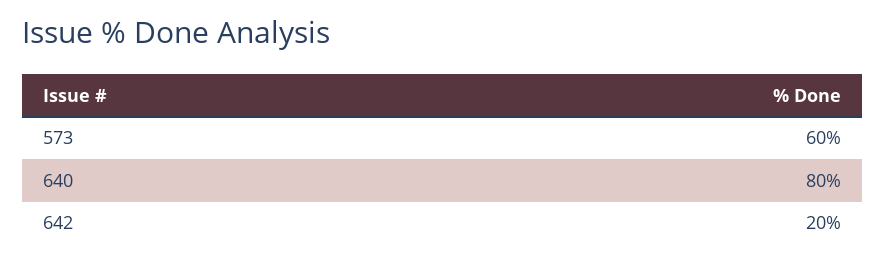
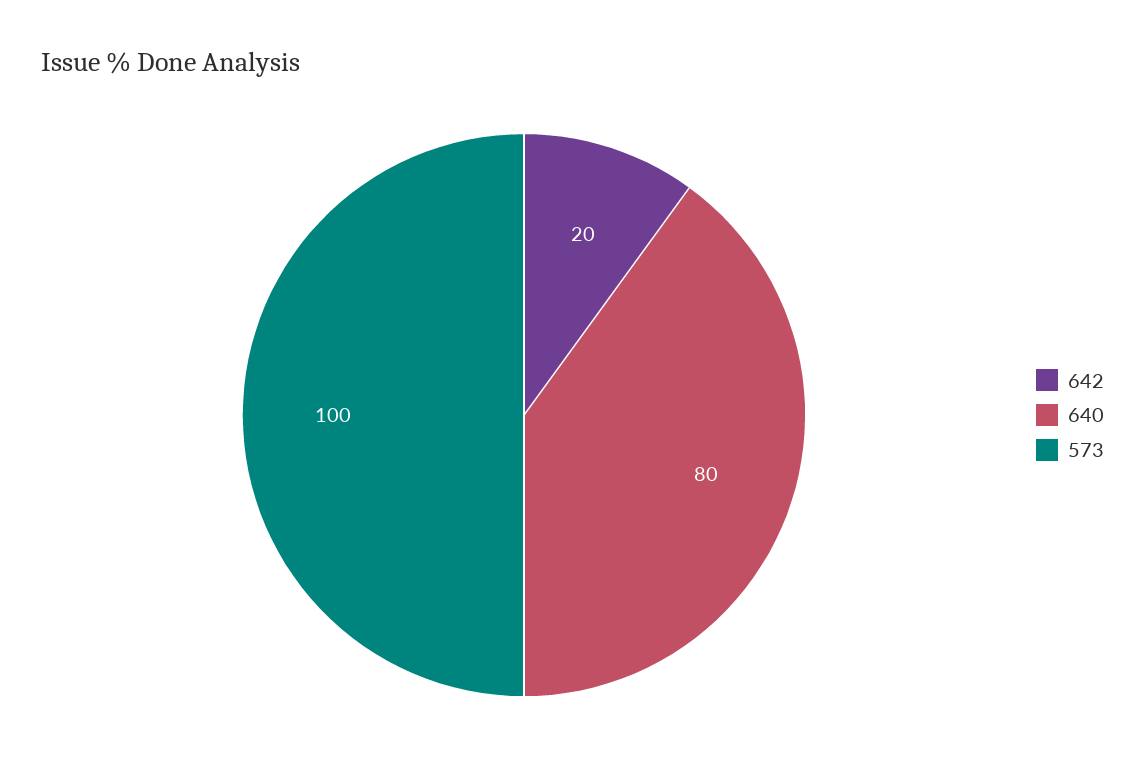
573: 60 -> 100

